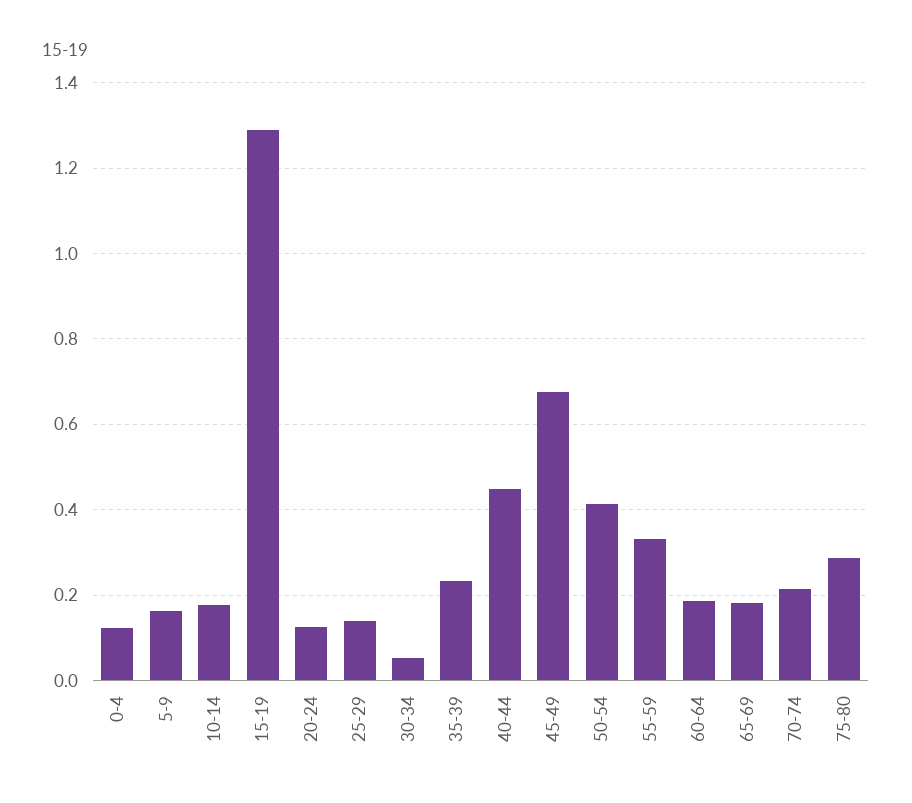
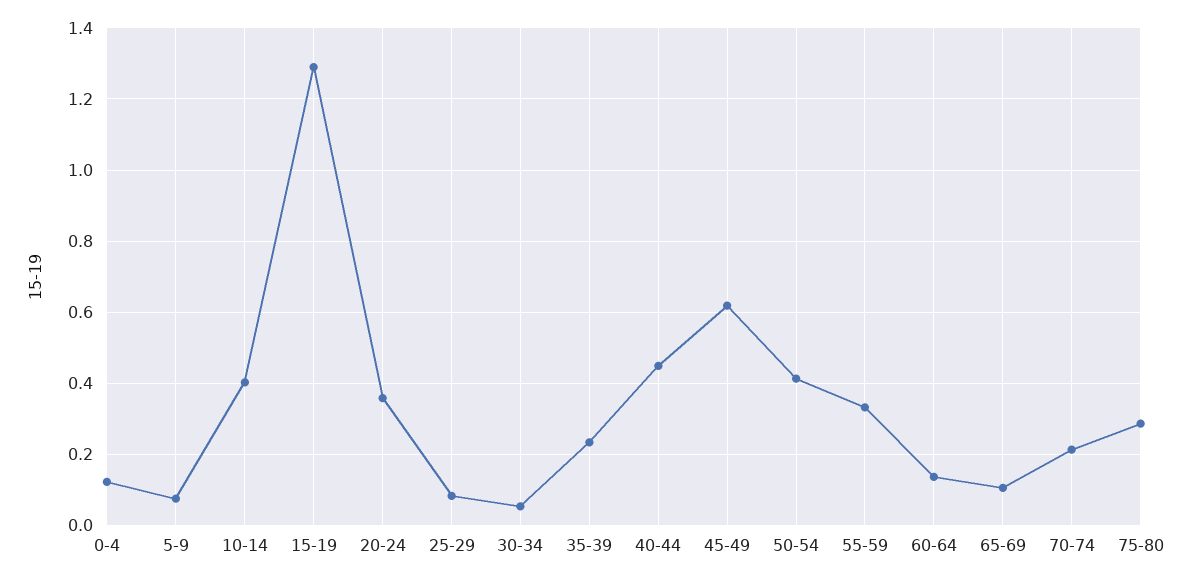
5-9: 0.16 -> 0.08
10-14: 0.18 -> 0.4
20-24: 0.12 -> 0.36
25-29: 0.14 -> 0.08
45-49: 0.68 -> 0.62
60-64: 0.18 -> 0.14
65-69: 0.18 -> 0.1

